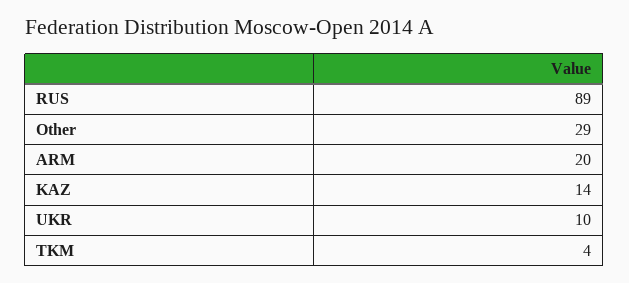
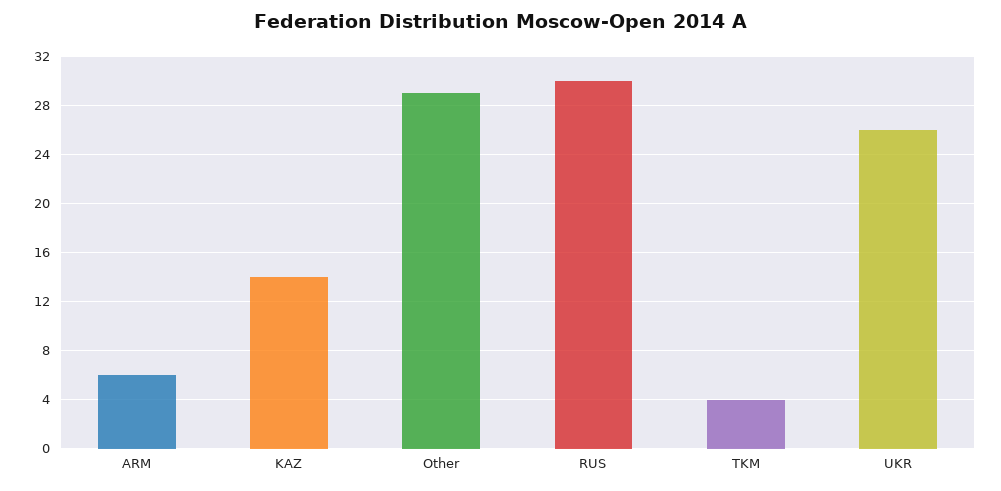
RUS: 89 -> 30
ARM: 20 -> 6
UKR: 10 -> 26

